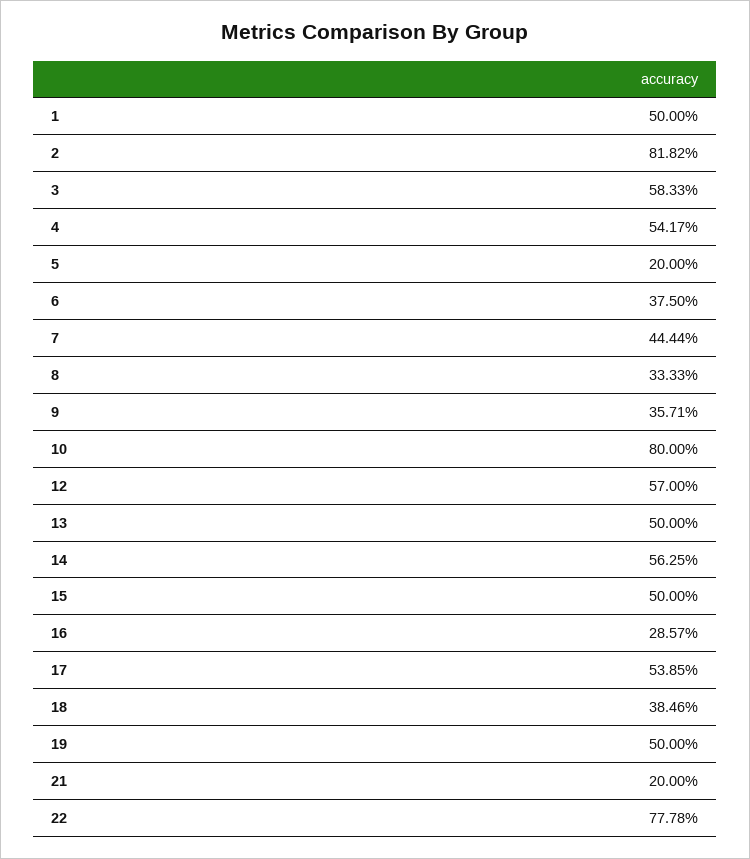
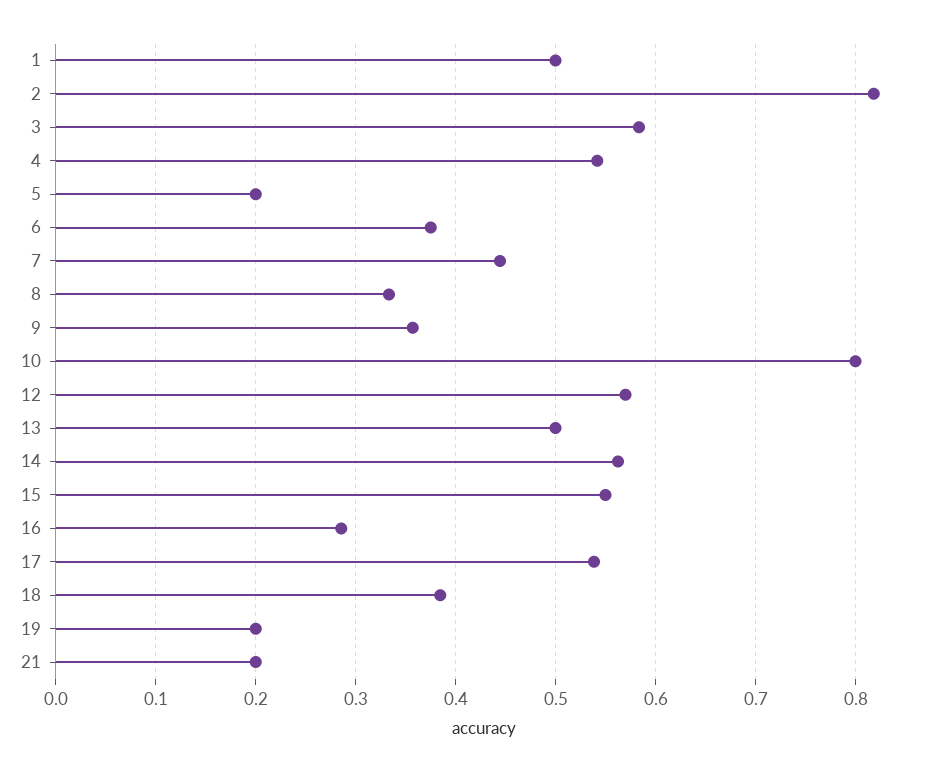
15: 0.5 -> 0.55
19: 0.5 -> 0.2
22: 0.7778 -> none

